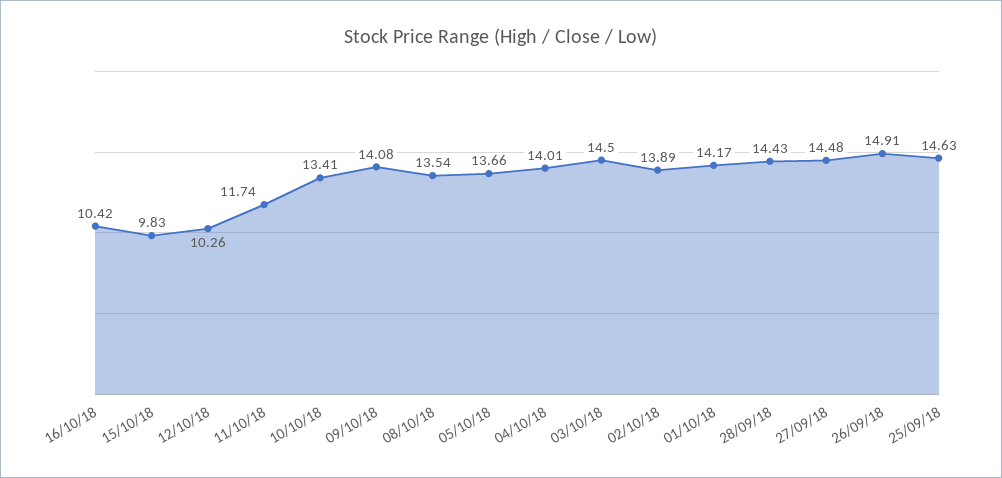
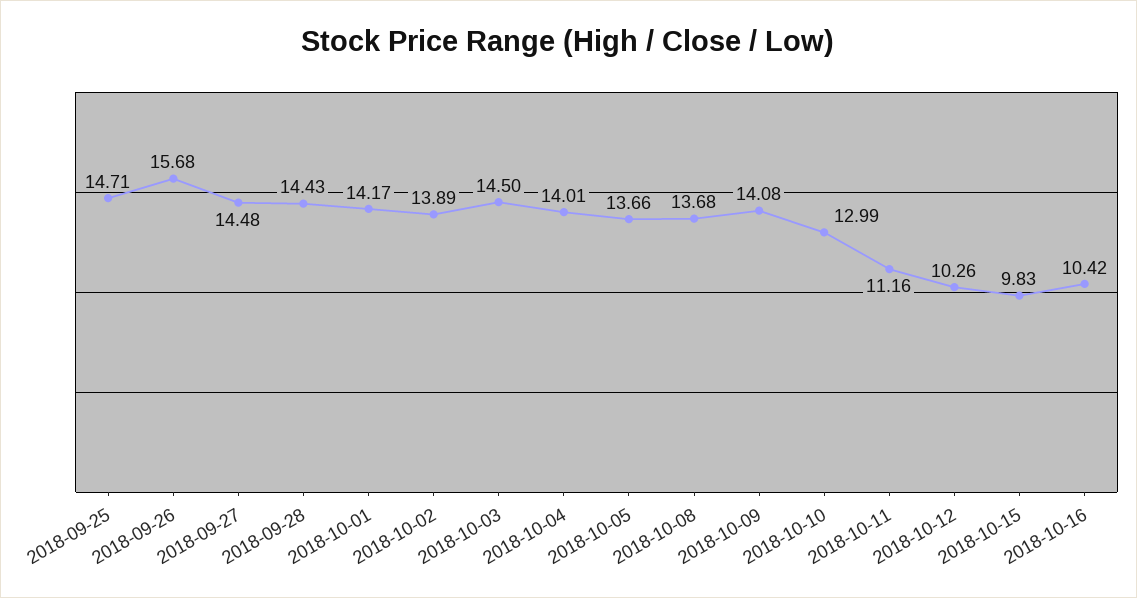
11/10/18: 11.74 -> 11.16
10/10/18: 13.41 -> 12.99
08/10/18: 13.54 -> 13.68
26/09/18: 14.91 -> 15.68
25/09/18: 14.63 -> 14.71

